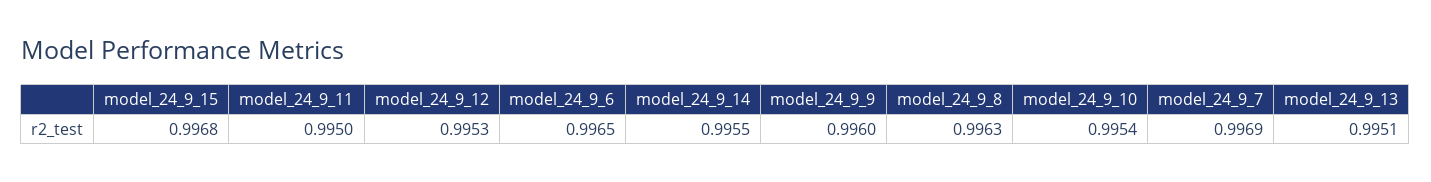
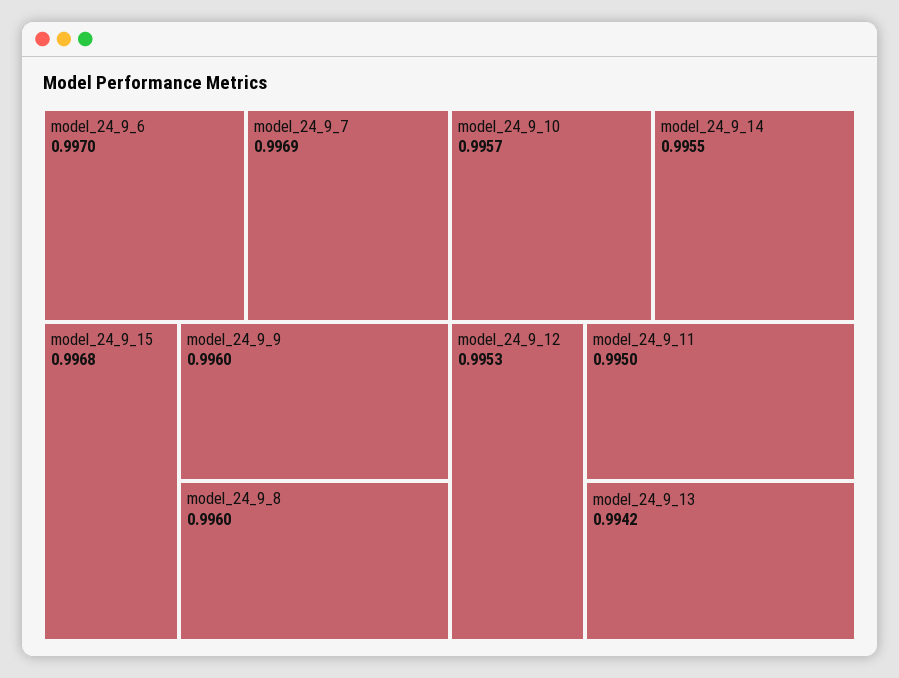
model_24_9_6: 0.9965 -> 0.997
model_24_9_8: 0.9963 -> 0.996
model_24_9_10: 0.9954 -> 0.9957
model_24_9_13: 0.9951 -> 0.9942

